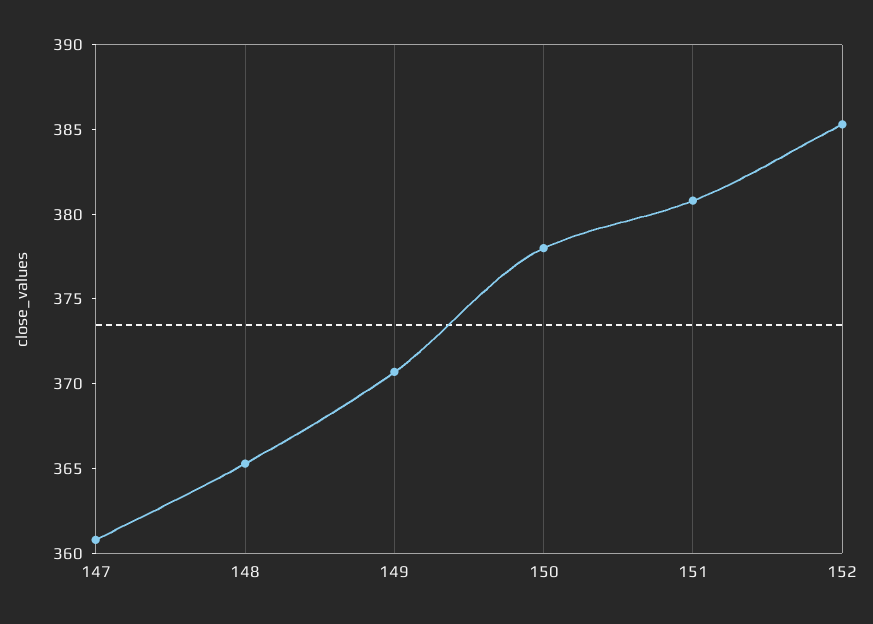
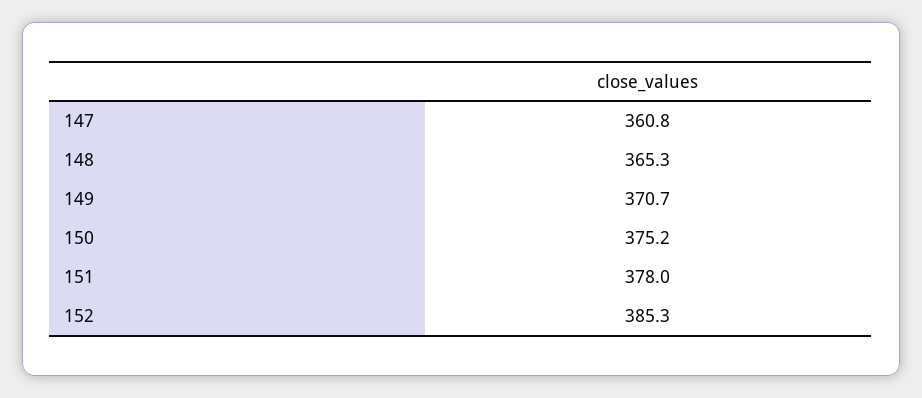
150: 378 -> 375.2
151: 381 -> 378

